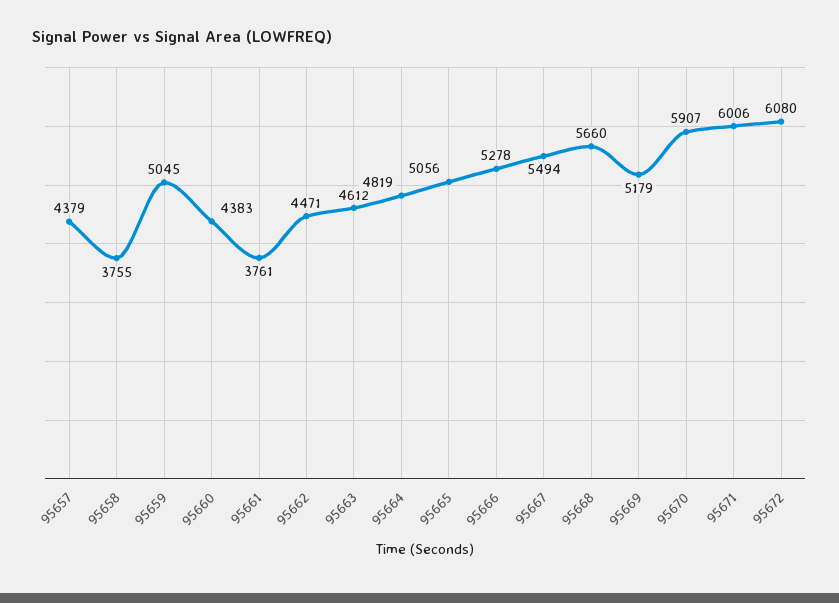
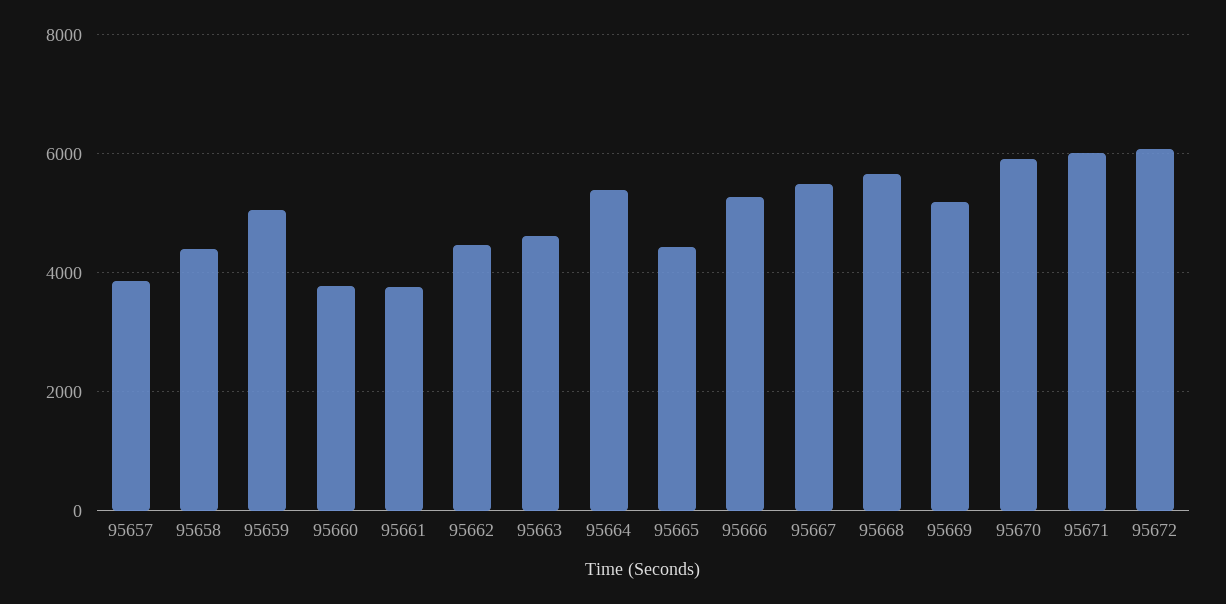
95657: 4379 -> 3800
95658: 3755 -> 4400
95660: 4383 -> 3800
95664: 4819 -> 5400
95665: 5056 -> 4400

